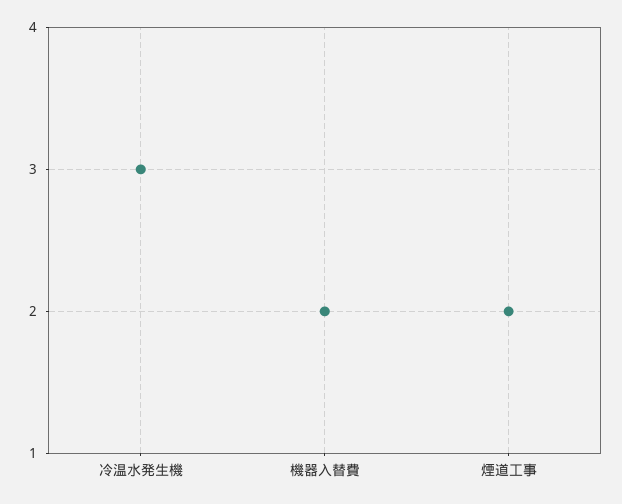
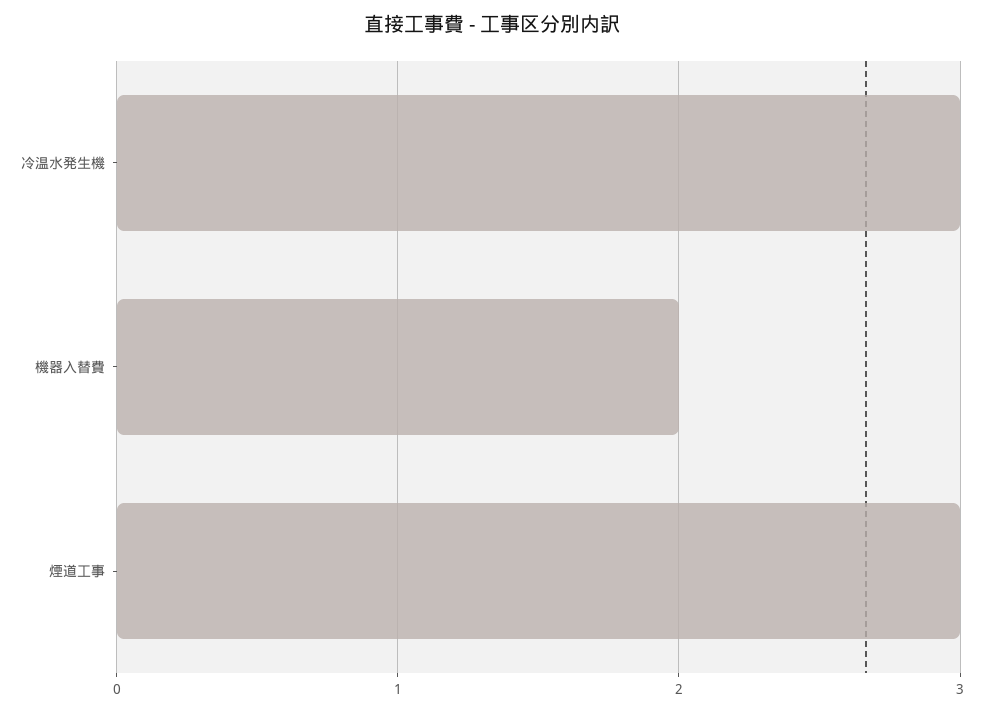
煙道工事: 2 -> 3

